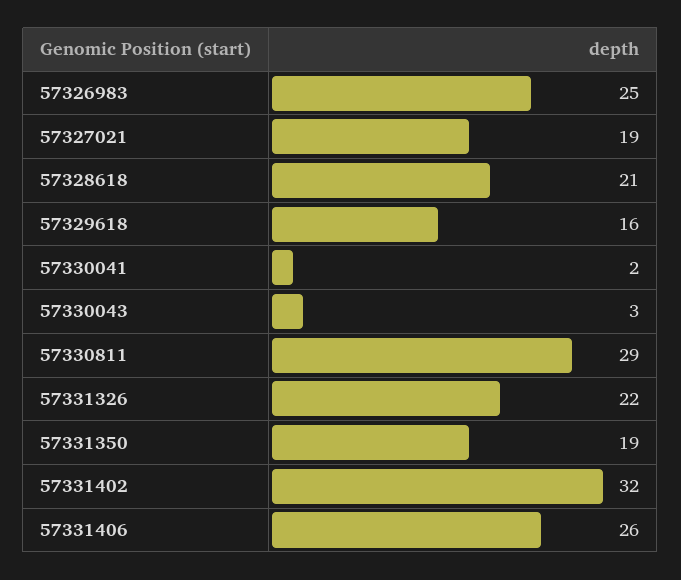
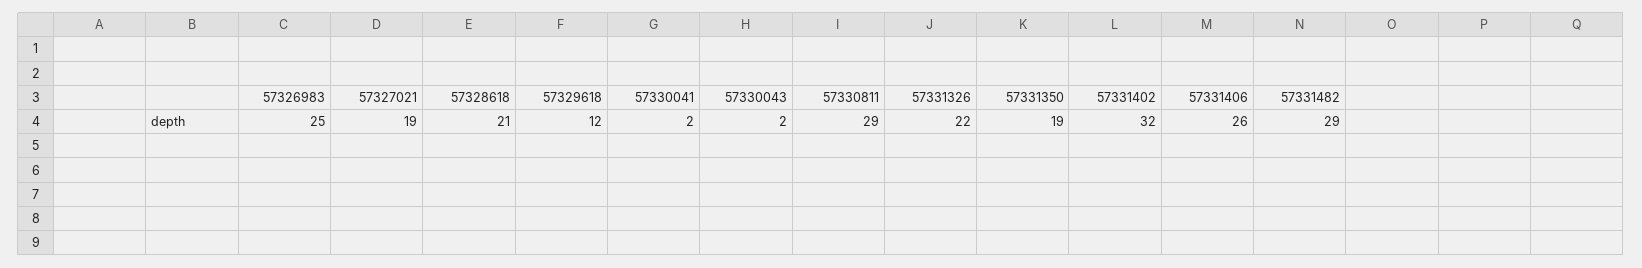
57329618: 16 -> 12
57330043: 3 -> 2
57331482: none -> 29

